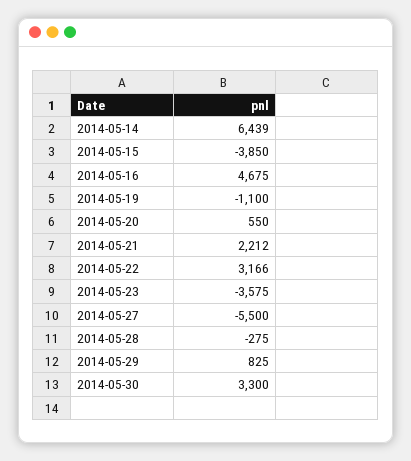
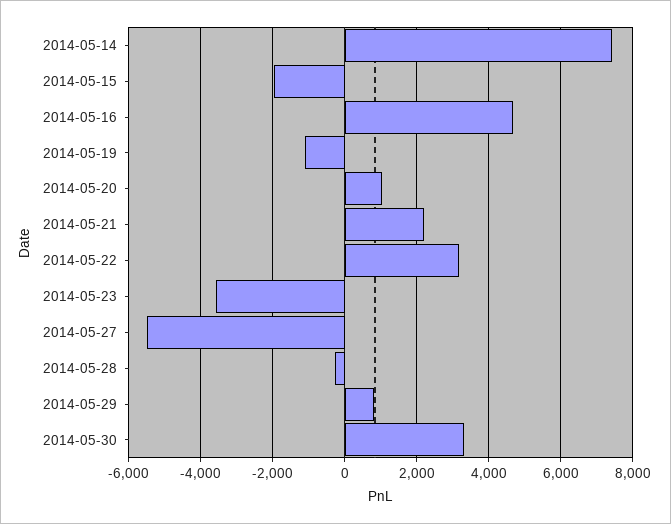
2014-05-14: 6439 -> 7400
2014-05-15: -3850 -> -2000
2014-05-20: 550 -> 1000

